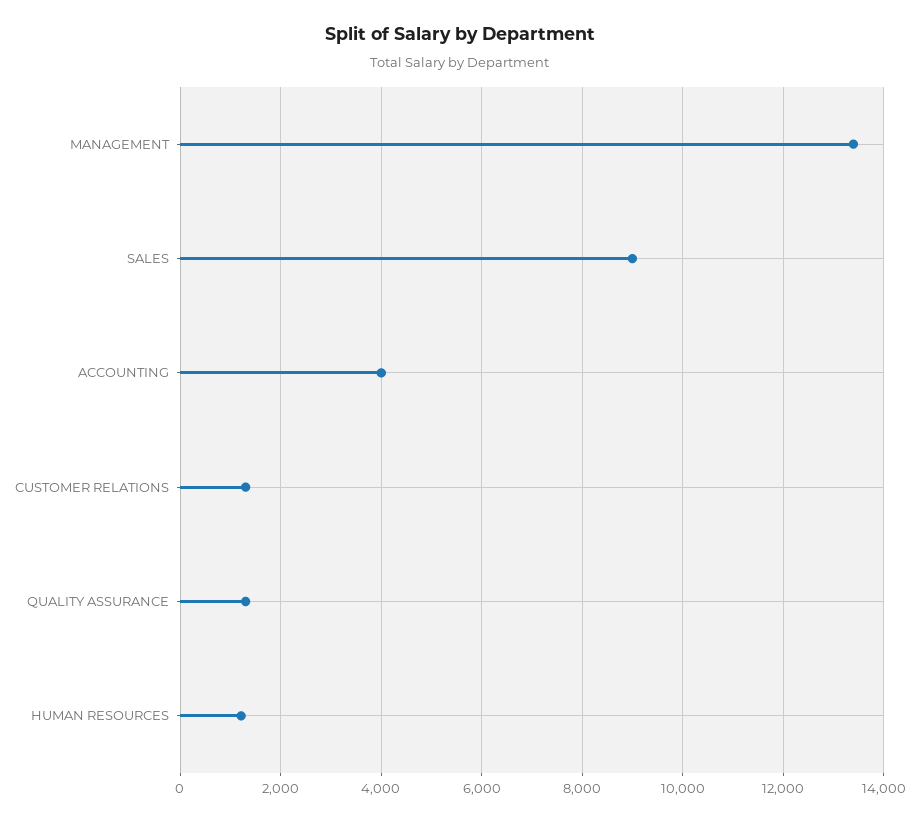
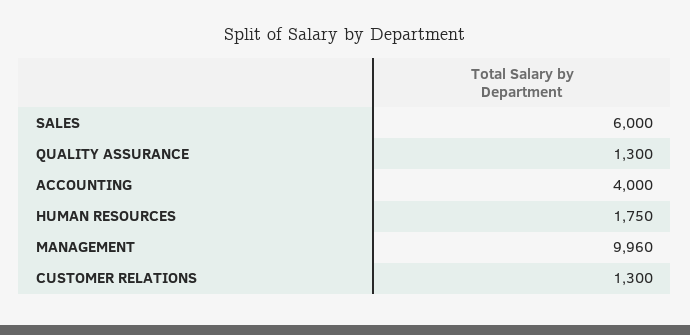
MANAGEMENT: 13400 -> 9960
SALES: 9000 -> 6000
HUMAN RESOURCES: 1200 -> 1750

